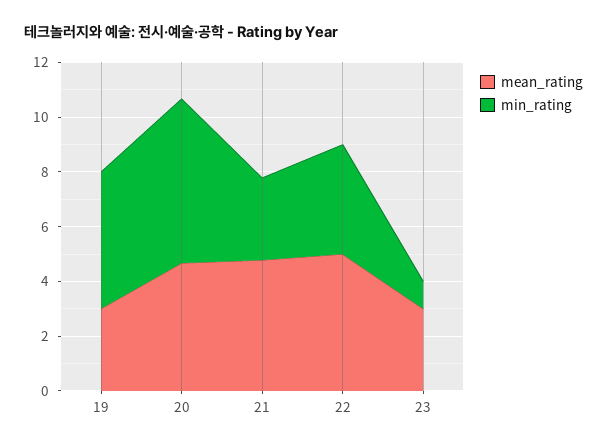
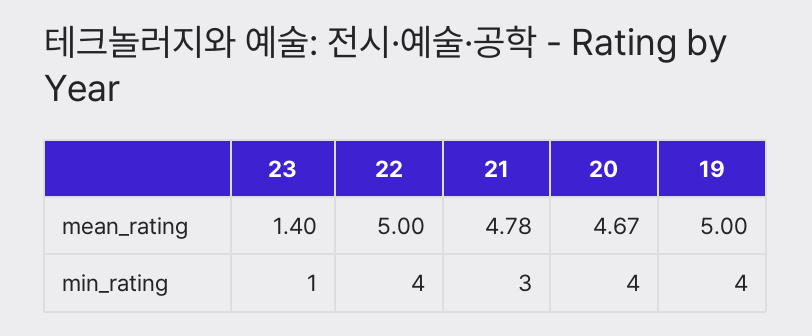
mean_rating, 19: 3 -> 5
min_rating, 19: 5 -> 4
min_rating, 20: 6 -> 4
mean_rating, 23: 3 -> 1.4

